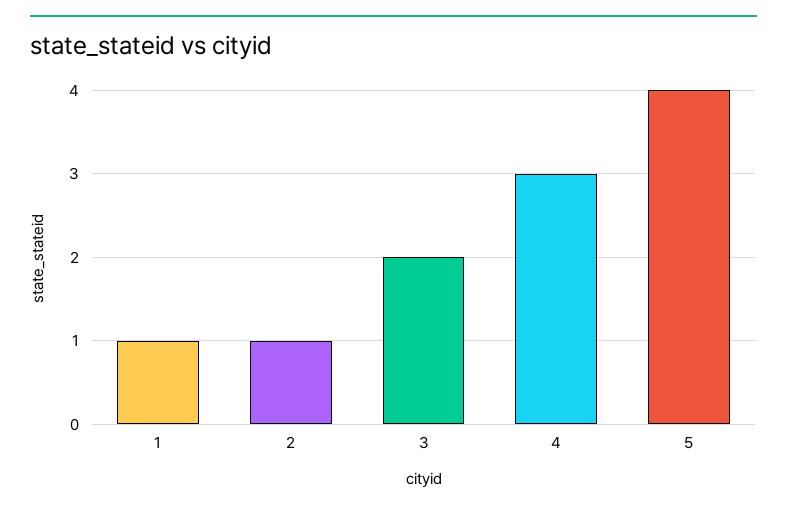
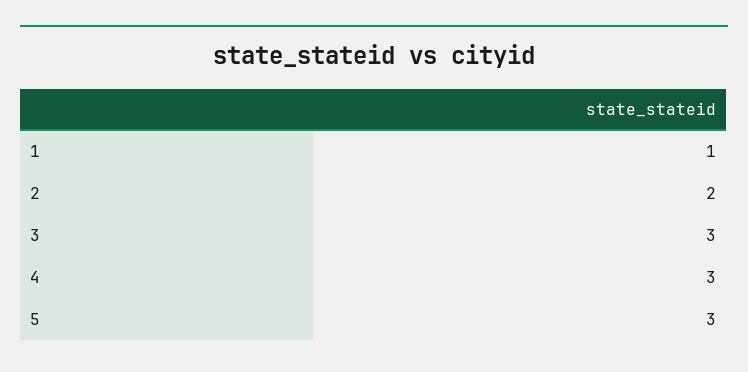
2: 1 -> 2
3: 2 -> 3
5: 4 -> 3

